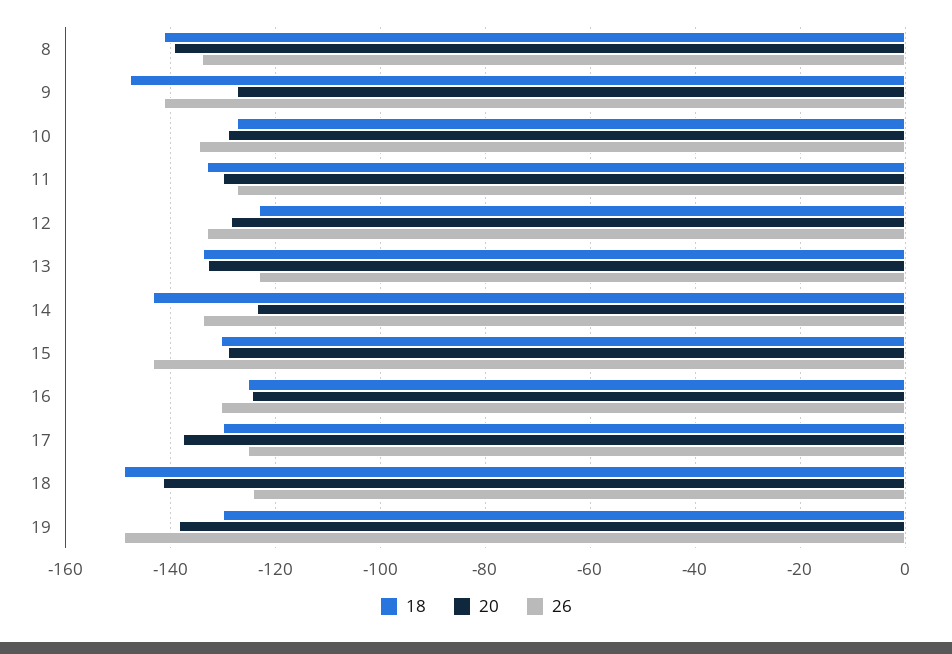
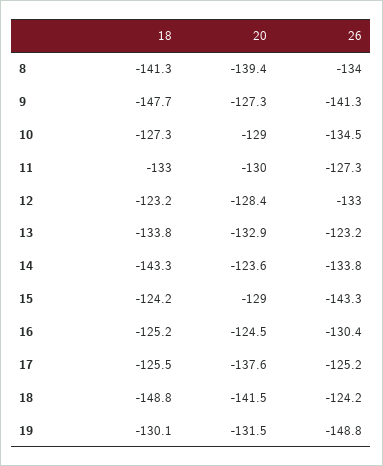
18, 15: -130 -> -124.2
18, 17: -130 -> -125.5
20, 19: -138 -> -131.5

